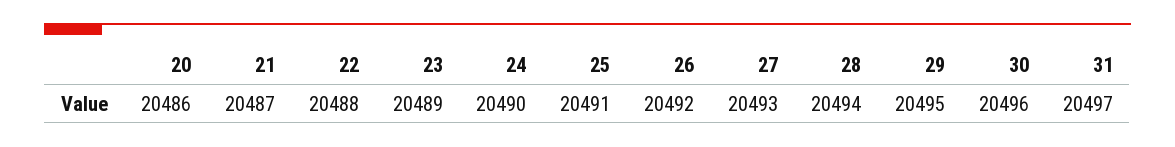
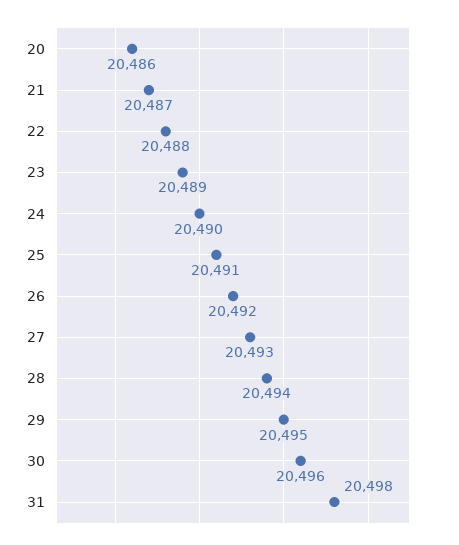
31: 20497 -> 20498

